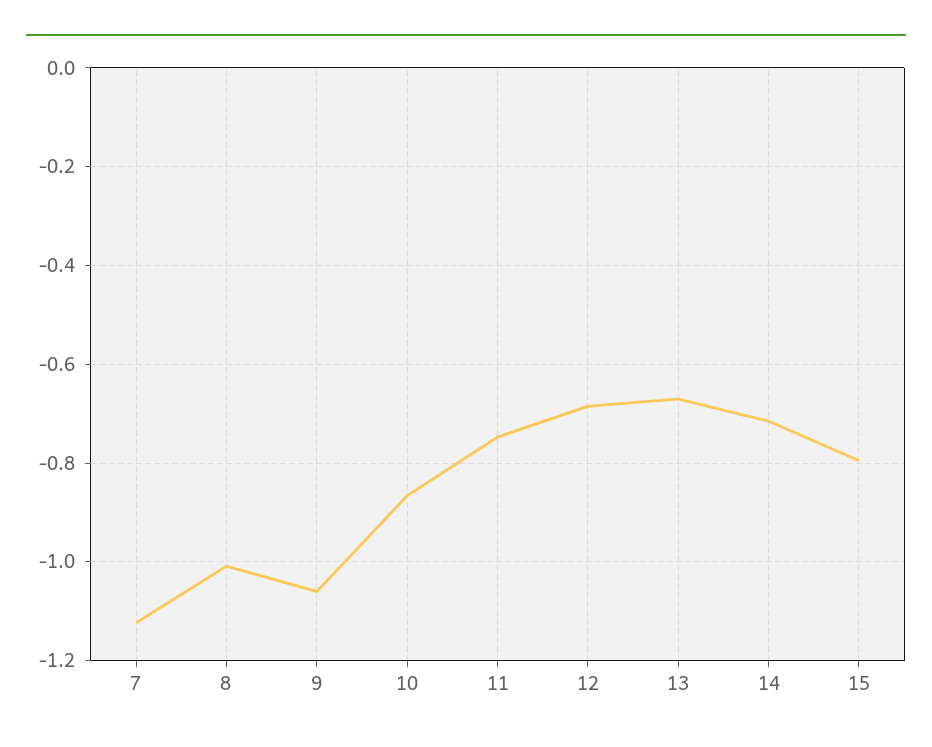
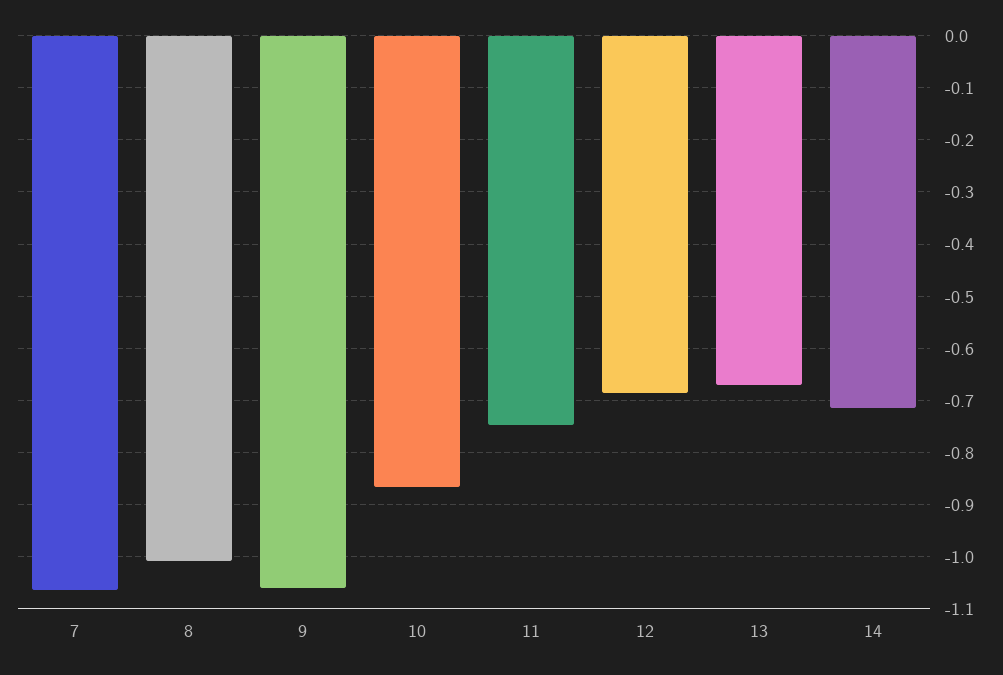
7: -1.12 -> -1.06
15: -0.8 -> none

